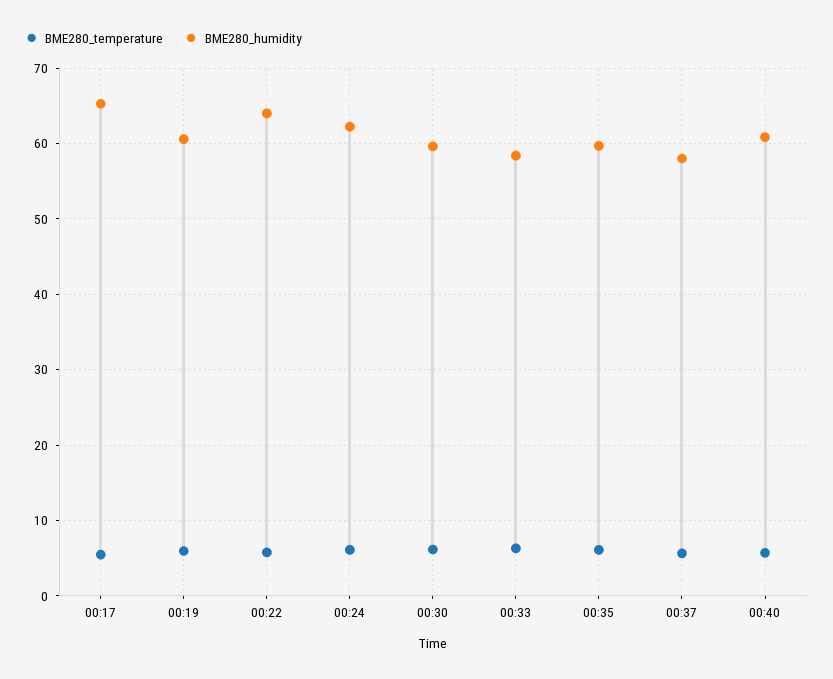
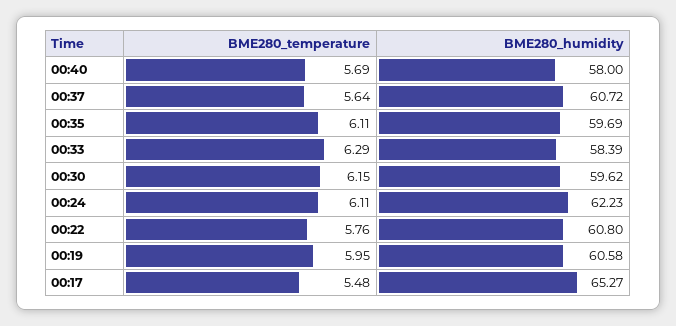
BME280_humidity, 00:22: 64 -> 60.8
BME280_humidity, 00:37: 58 -> 60.72
BME280_humidity, 00:40: 61 -> 58

